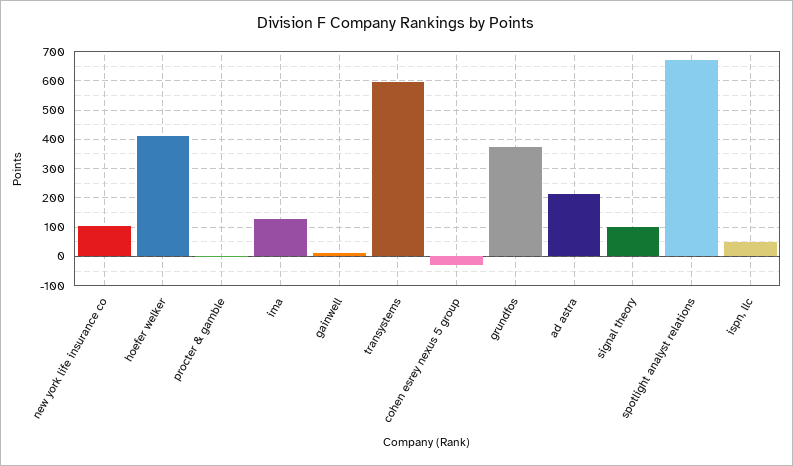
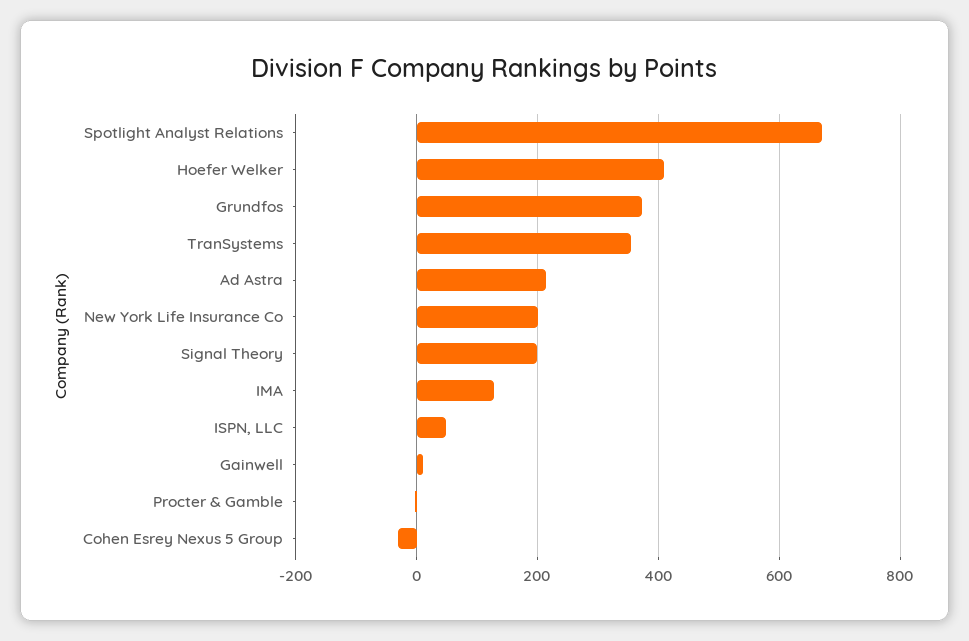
new york life insurance co: 100 -> 200
transystems: 600 -> 360
signal theory: 100 -> 200

